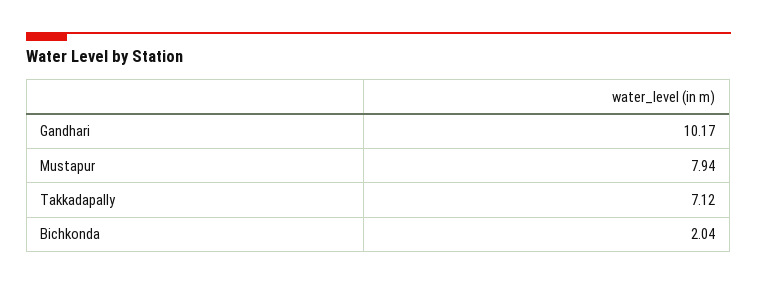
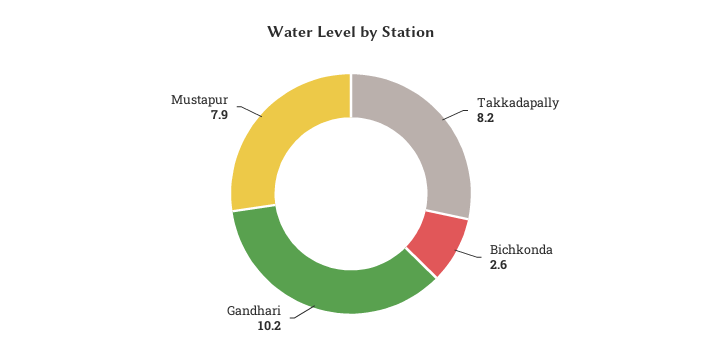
Takkadapally: 7.12 -> 8.2
Bichkonda: 2.04 -> 2.6

